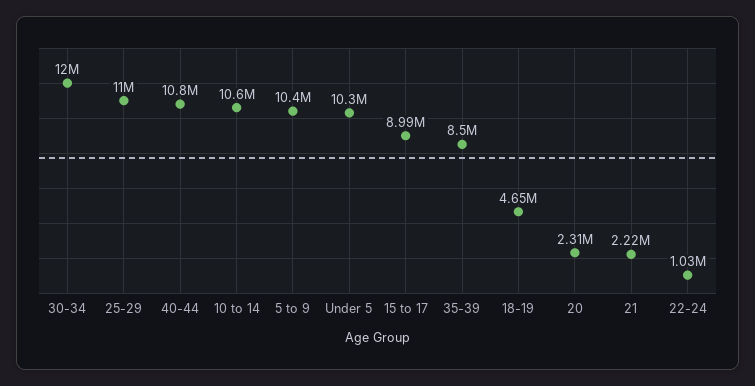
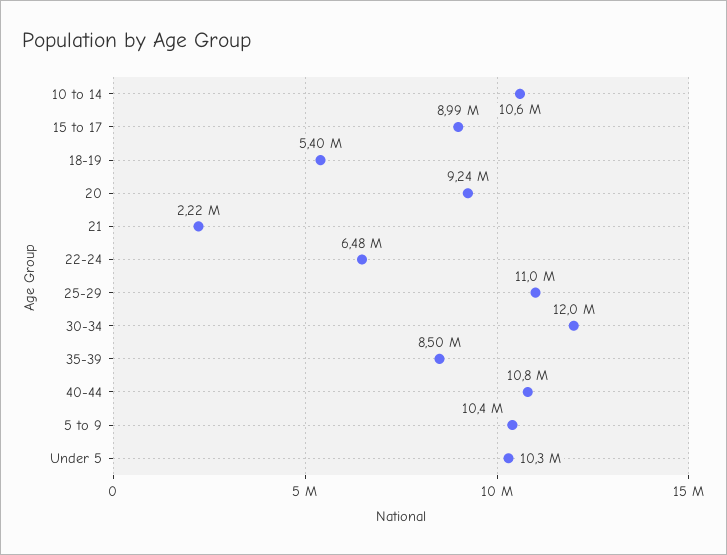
18-19: 4650000 -> 5400000
20: 2310000 -> 9240000
22-24: 1030000 -> 6480000

